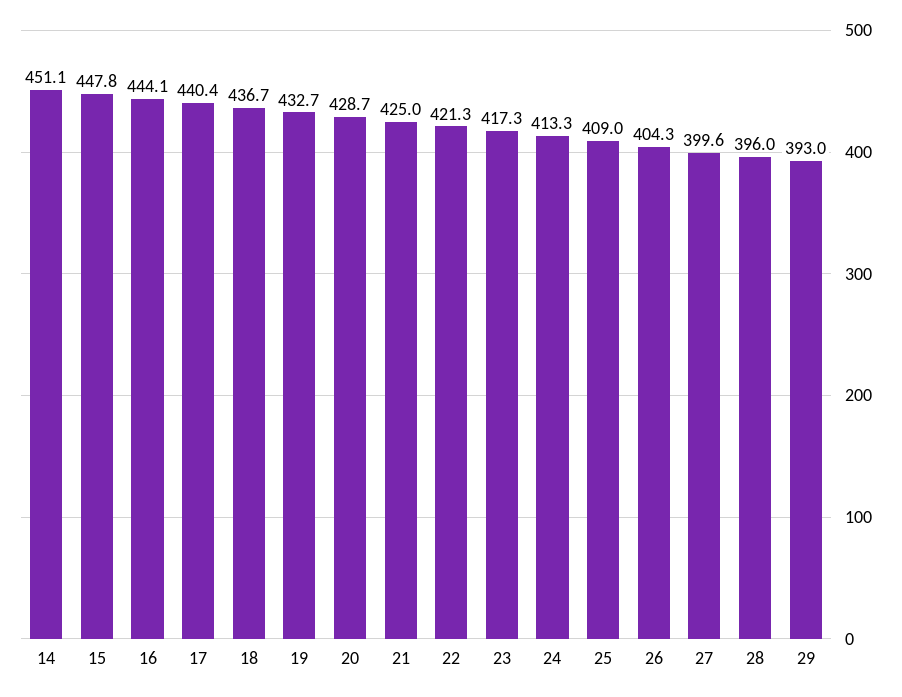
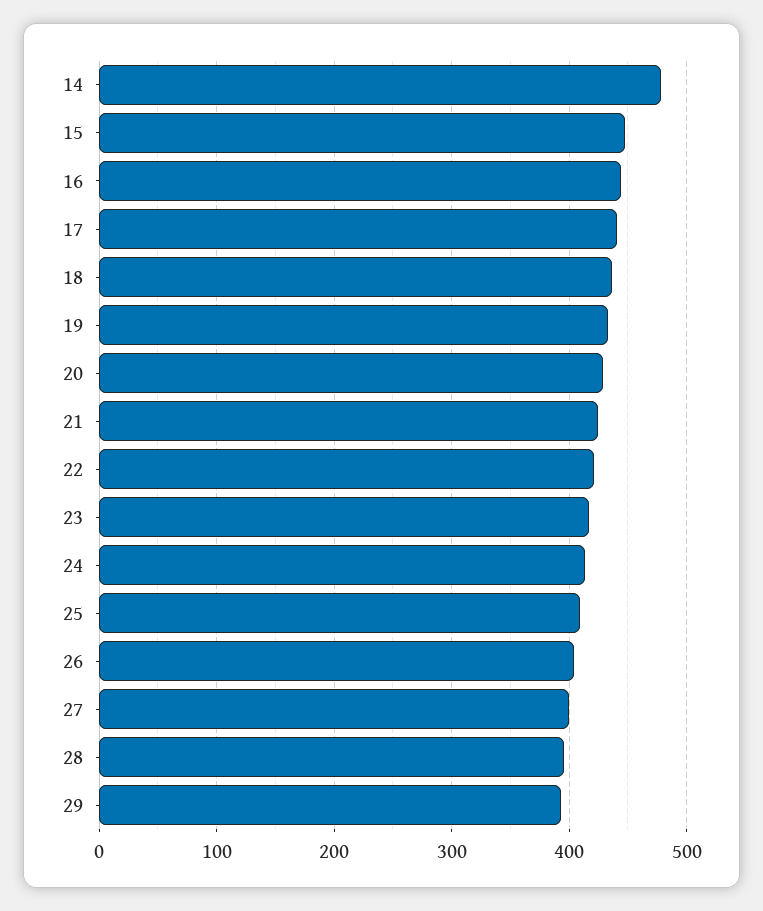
14: 451.1 -> 480

